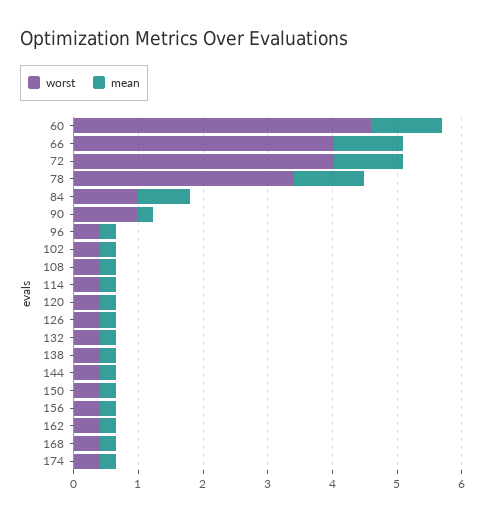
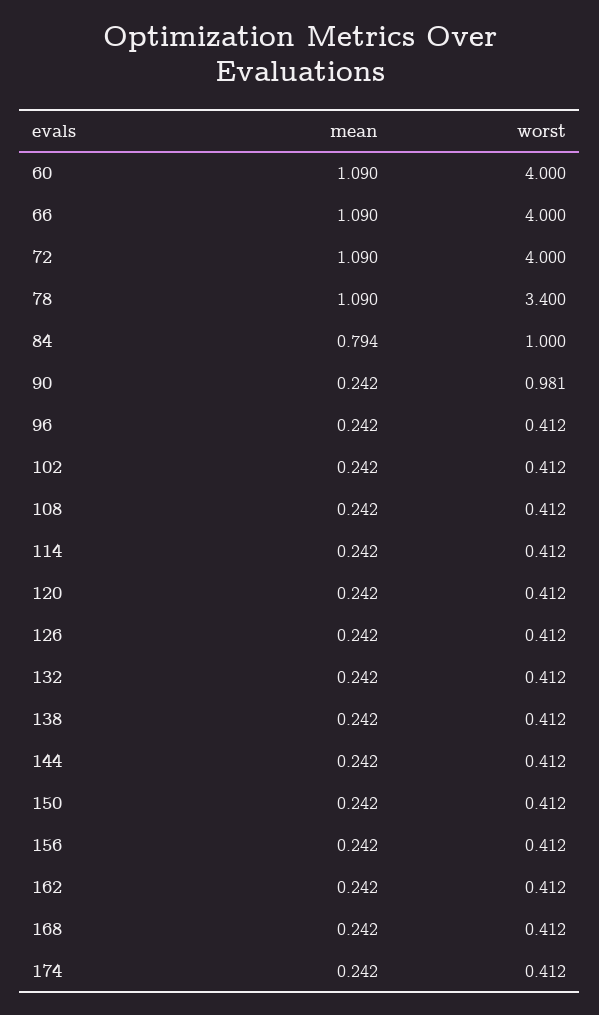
worst, 60: 4.6 -> 4

